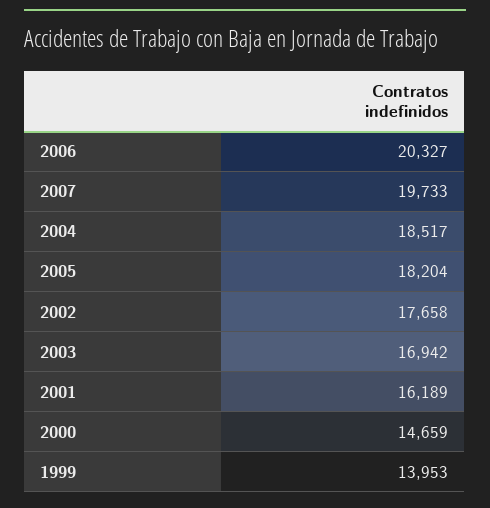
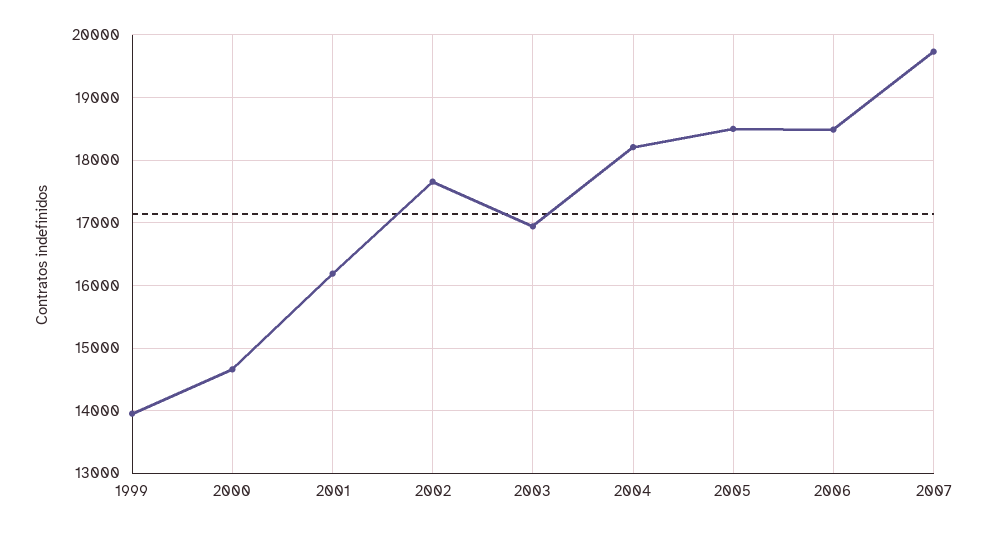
2006: 20327 -> 18500
2004: 18517 -> 18200
2005: 18204 -> 18500

